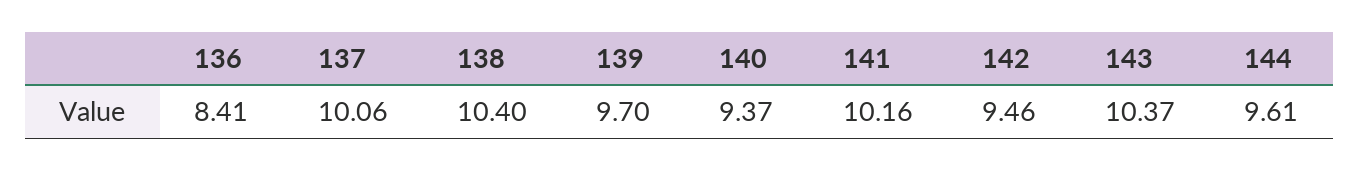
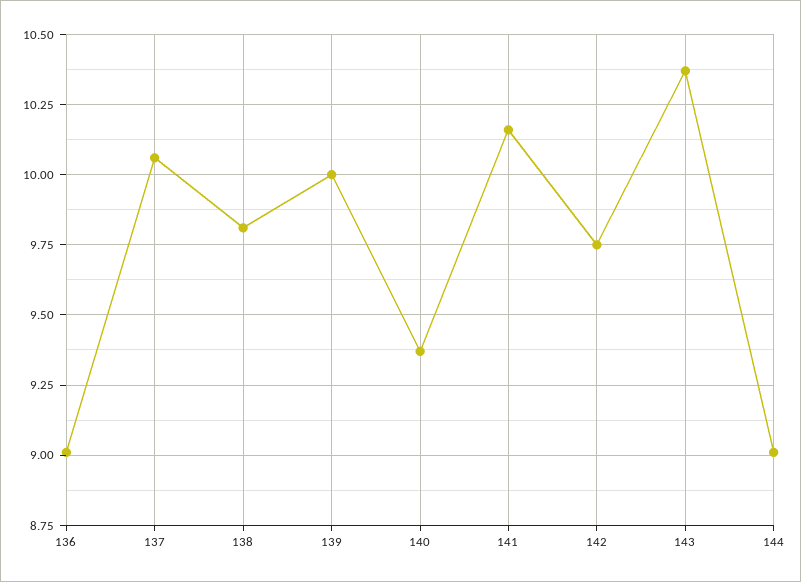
136: 8.41 -> 9
138: 10.4 -> 9.8
139: 9.7 -> 10
142: 9.46 -> 9.75
144: 9.61 -> 9

